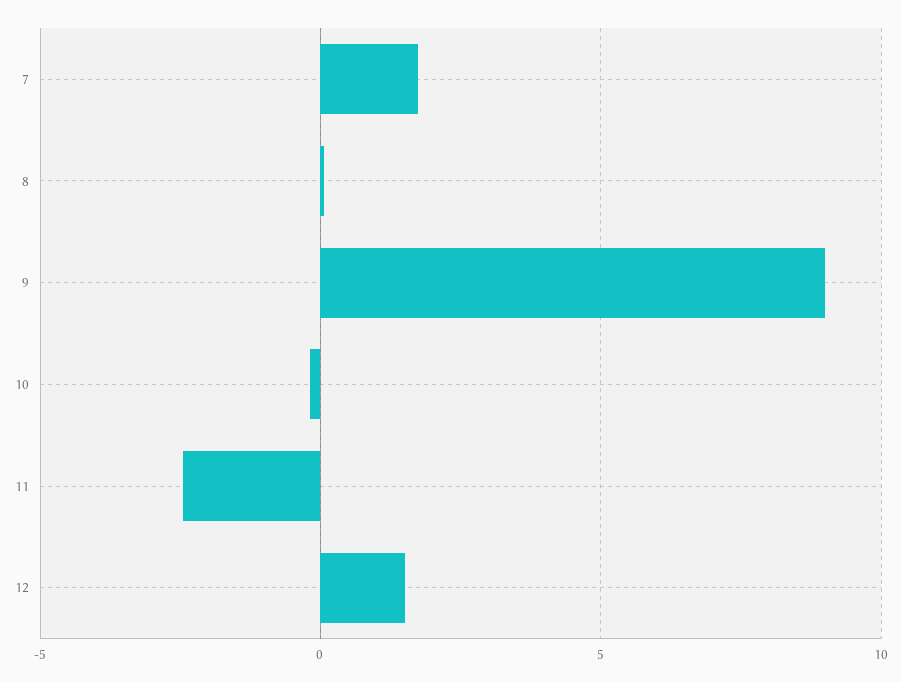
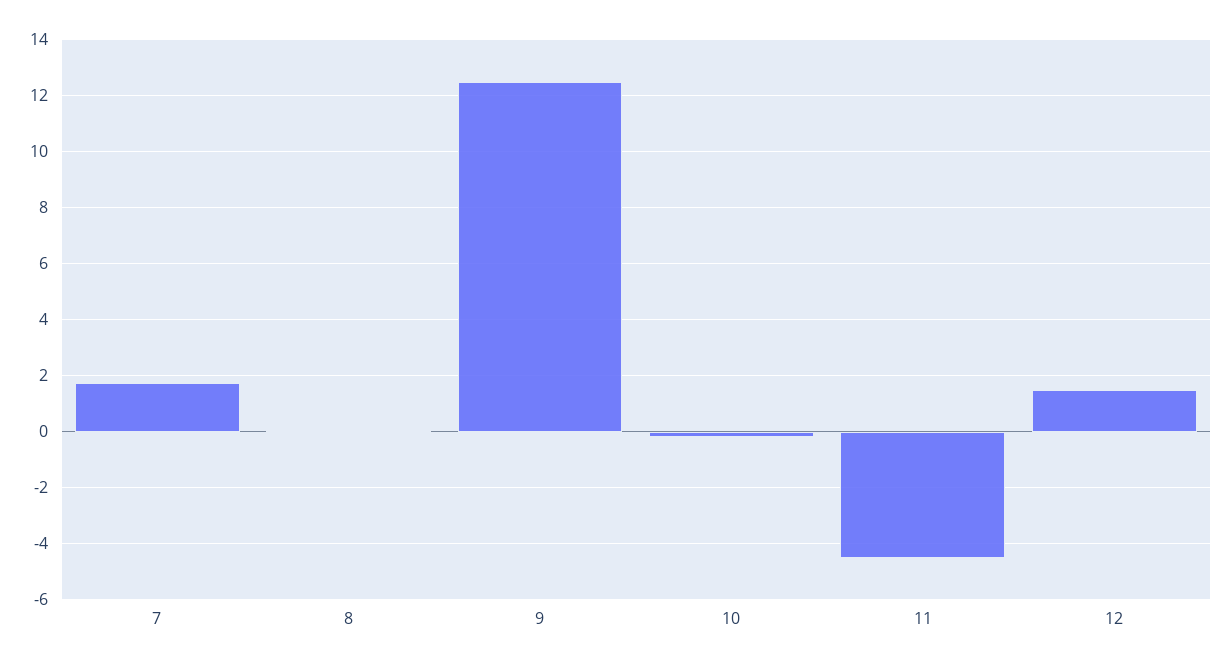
9: 9 -> 12.5
11: -2.5 -> -4.5

